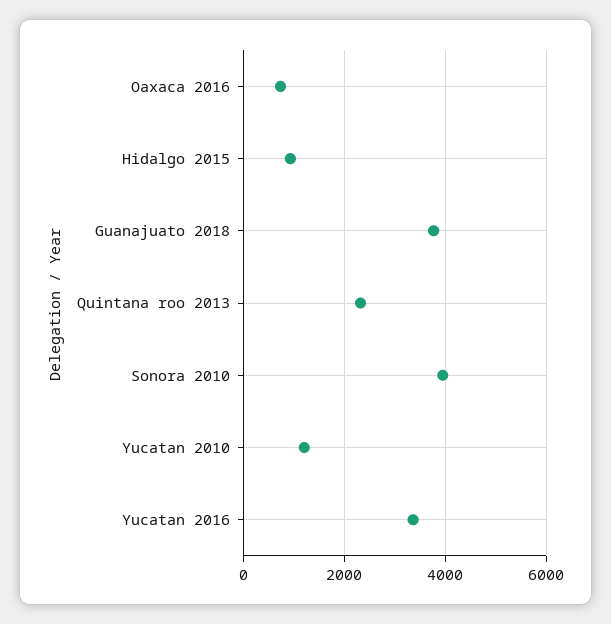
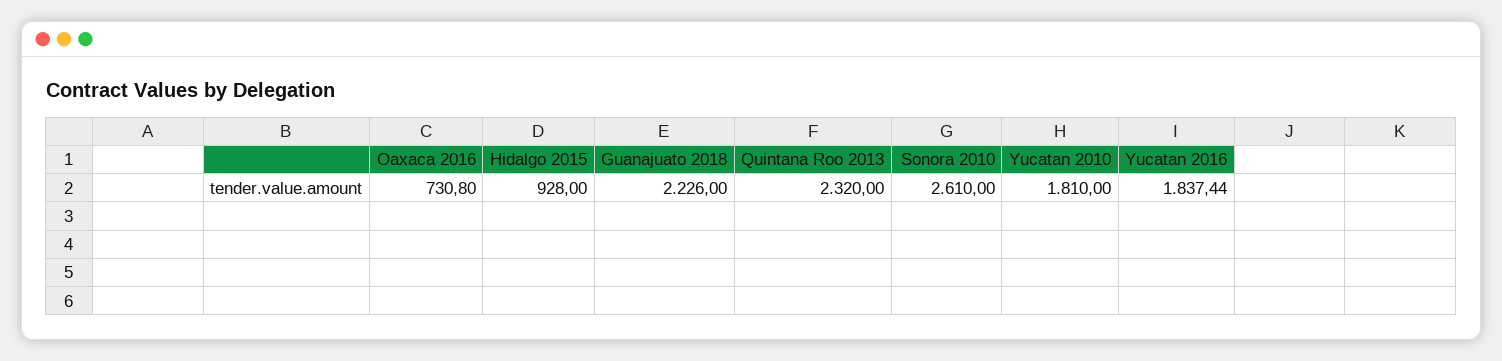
Guanajuato 2018: 3800 -> 2226
Sonora 2010: 4000 -> 2610
Yucatan 2010: 1200 -> 1810
Yucatan 2016: 3400 -> 1837.44

